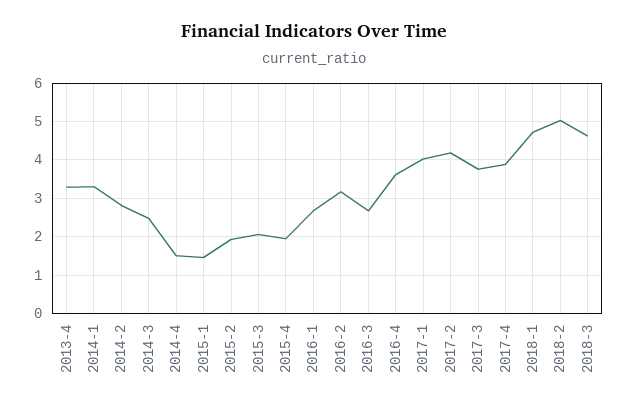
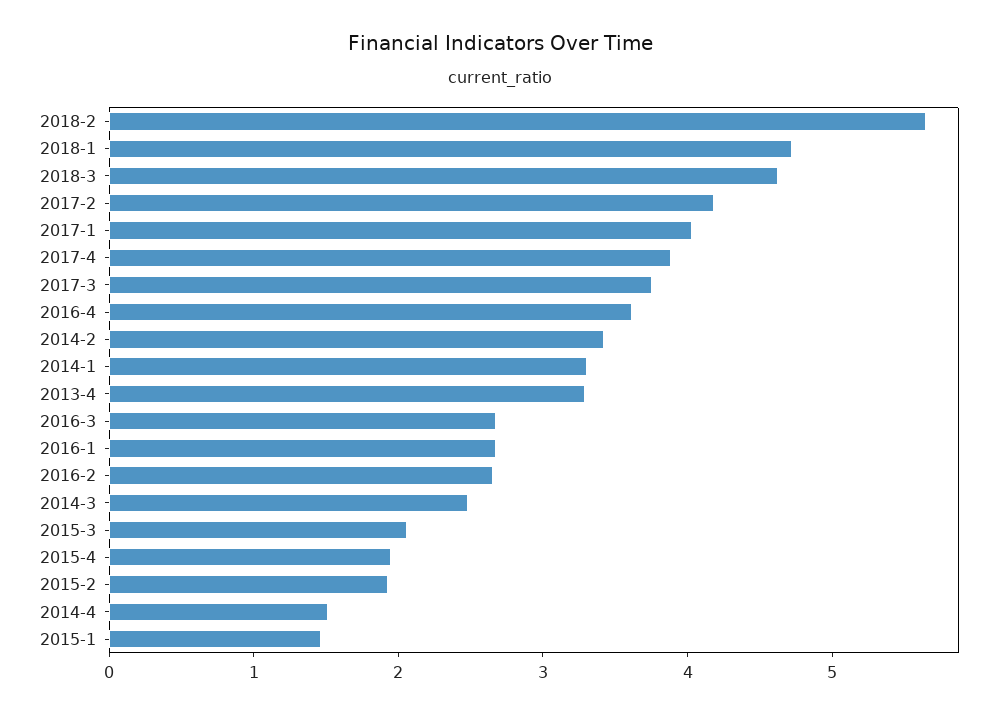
2014-2: 2.8 -> 3.4
2016-2: 3.2 -> 2.6
2018-2: 5 -> 5.6

